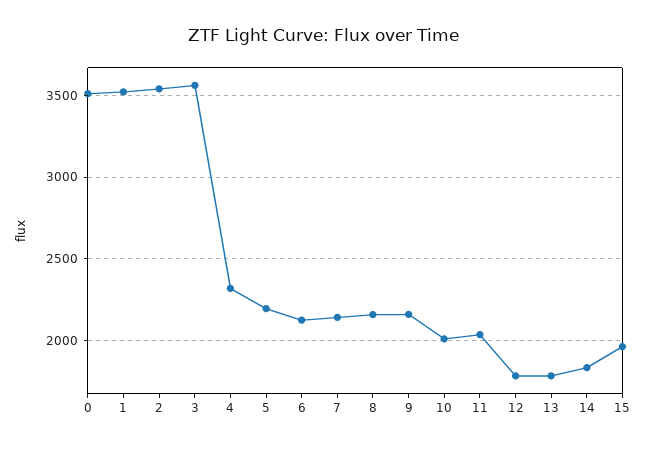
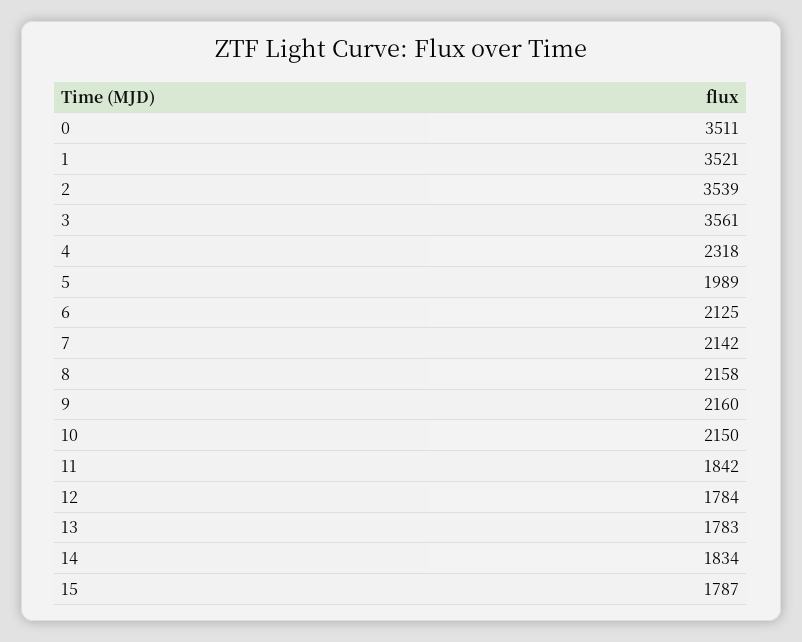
5: 2200 -> 1989
10: 2000 -> 2150
11: 2050 -> 1842
15: 1950 -> 1787

